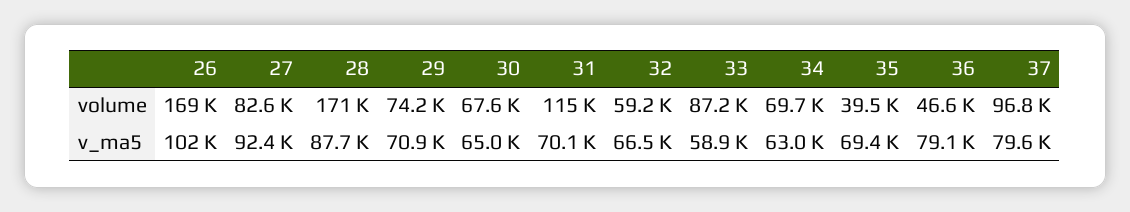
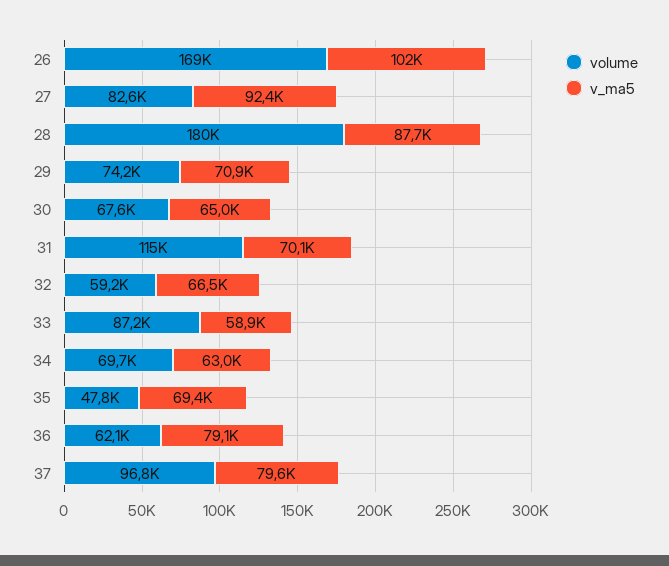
volume, 28: 171000 -> 180000
volume, 35: 39500 -> 47800
volume, 36: 46600 -> 62100

